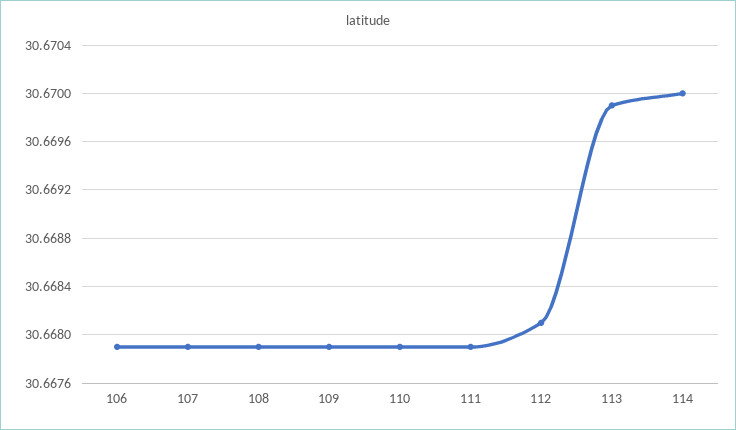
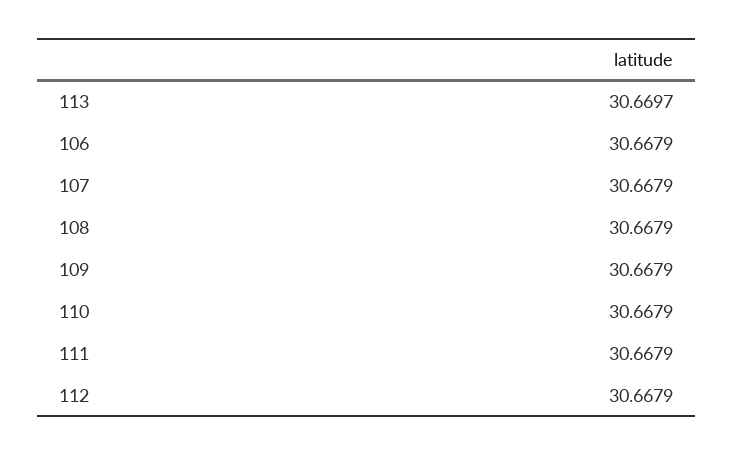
112: 30.6681 -> 30.6679
113: 30.6699 -> 30.6697
114: 30.67 -> none

